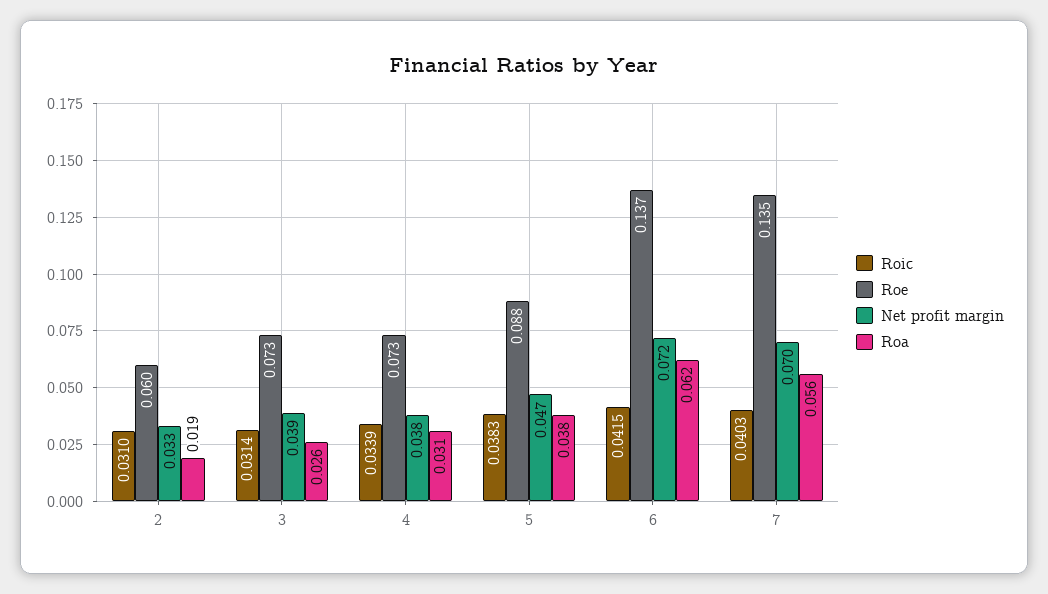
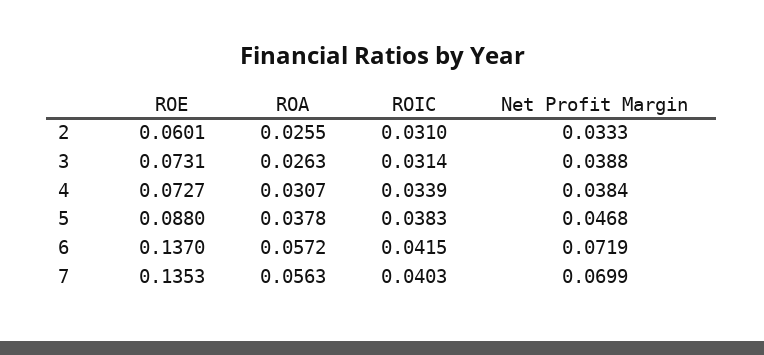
Roa, 2: 0.019 -> 0.0255
Roa, 6: 0.062 -> 0.0572

